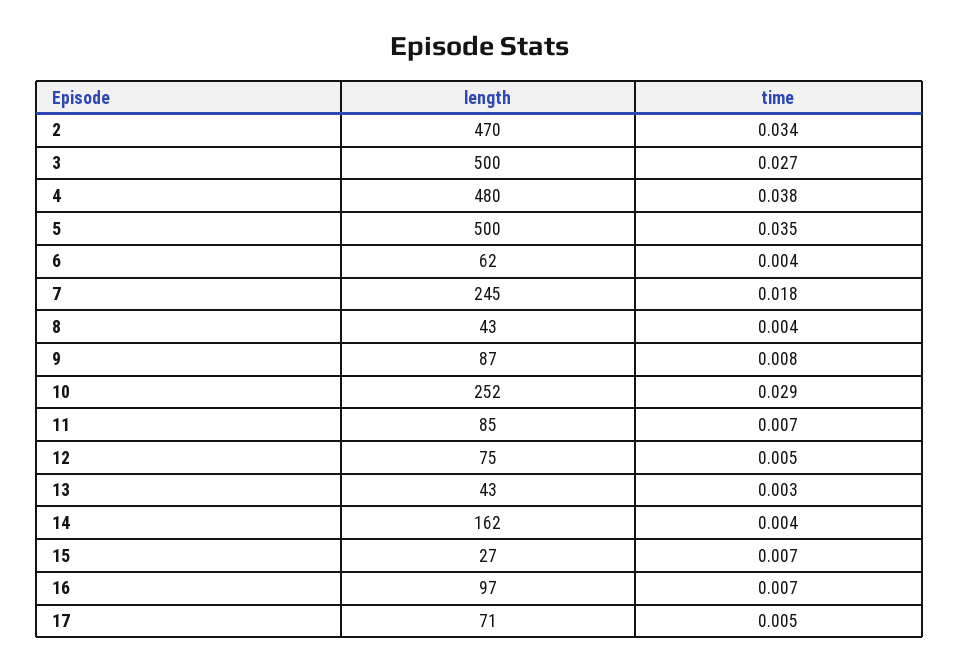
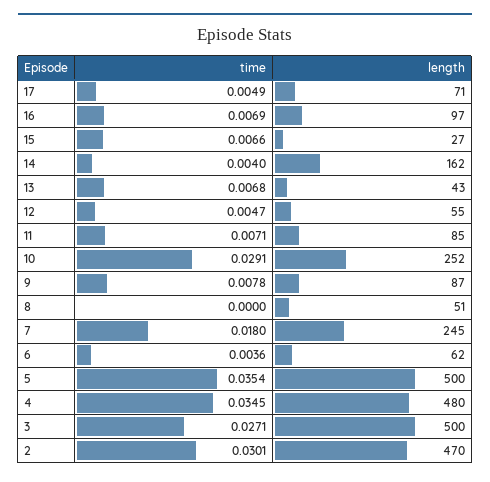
time, 2: 0.034 -> 0.0301
time, 4: 0.038 -> 0.0345
length, 8: 43 -> 51
time, 8: 0.004 -> 0
length, 12: 75 -> 55
time, 13: 0.003 -> 0.0068

